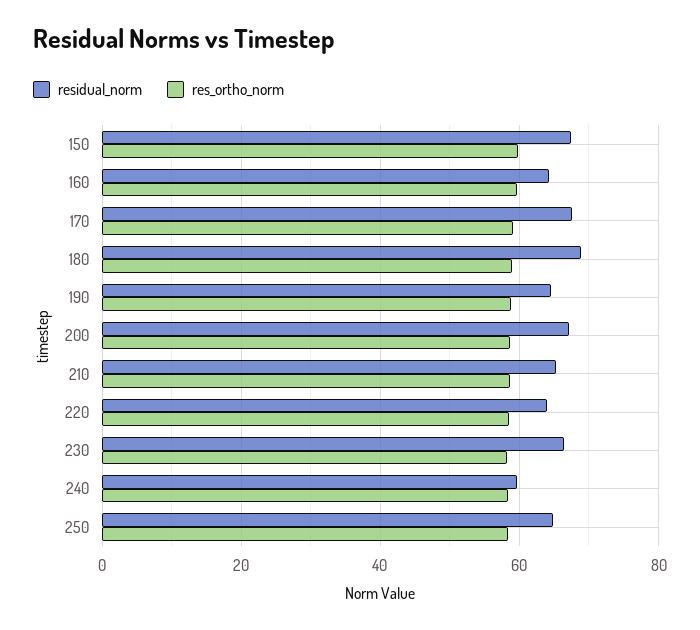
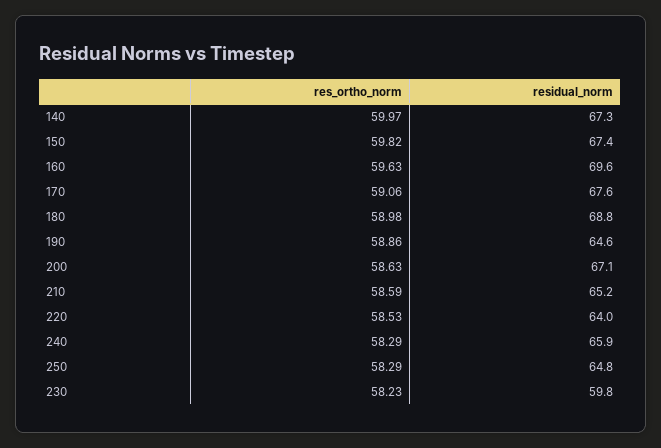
residual_norm, 160: 64 -> 69.6
residual_norm, 230: 66 -> 59.8
residual_norm, 240: 60 -> 65.9
res_ortho_norm, 140: none -> 59.97
residual_norm, 140: none -> 67.3

